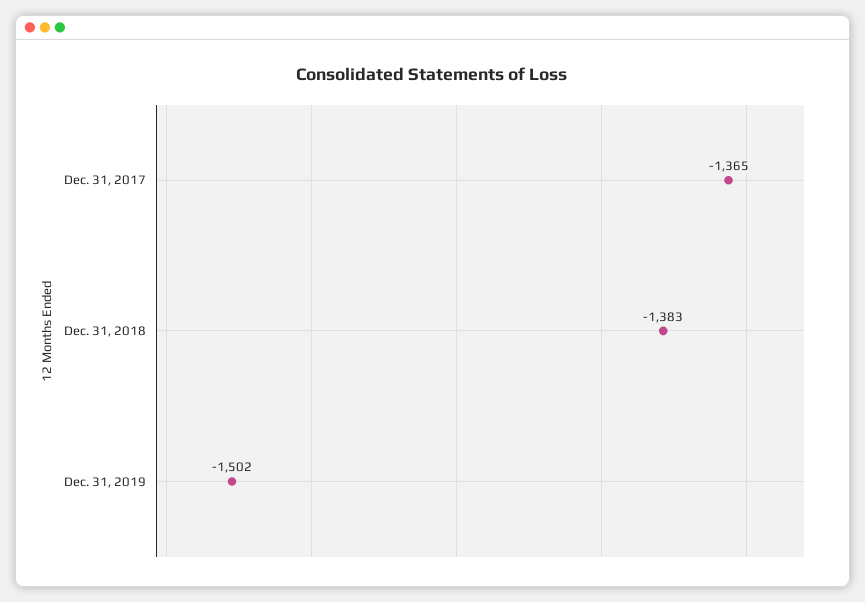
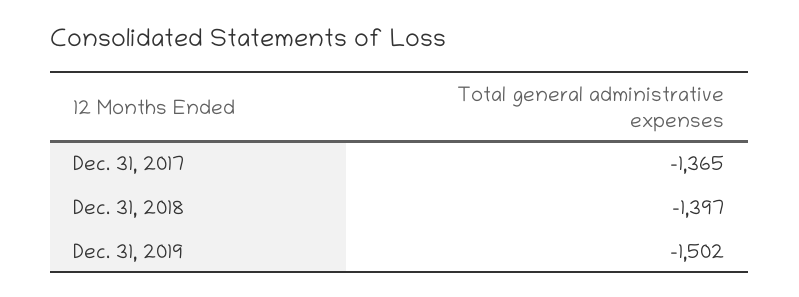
Dec. 31, 2018: -1383 -> -1397

